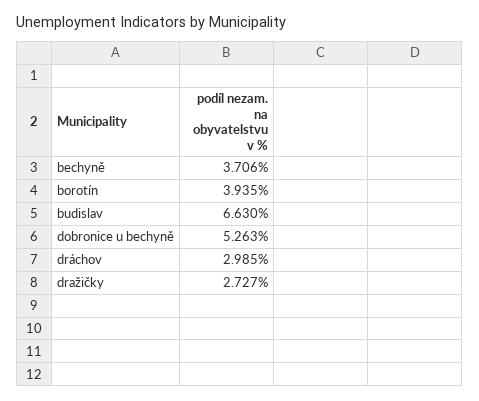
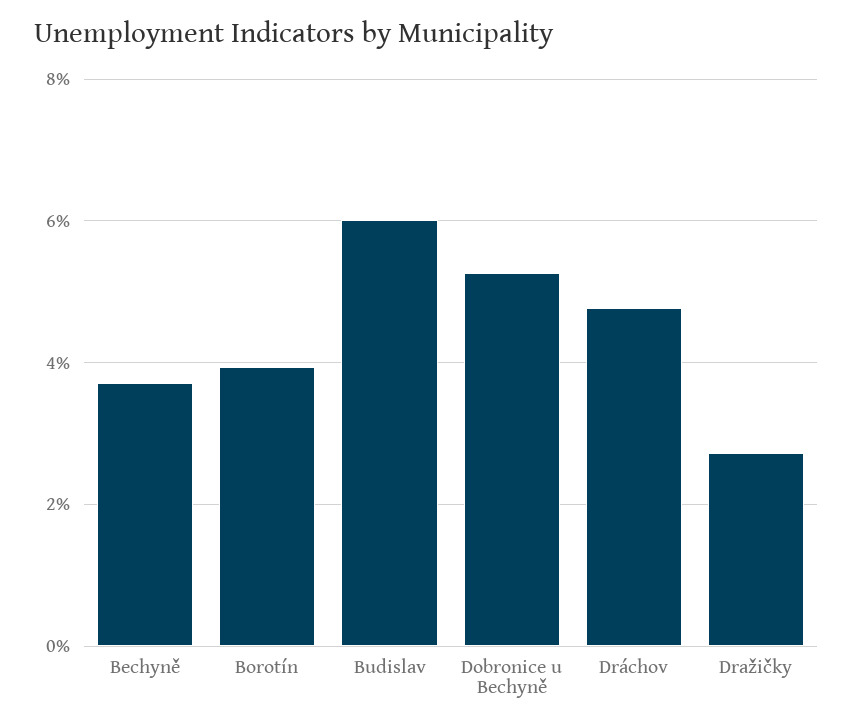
budislav: 6.63 -> 6
dráchov: 2.985 -> 4.8

